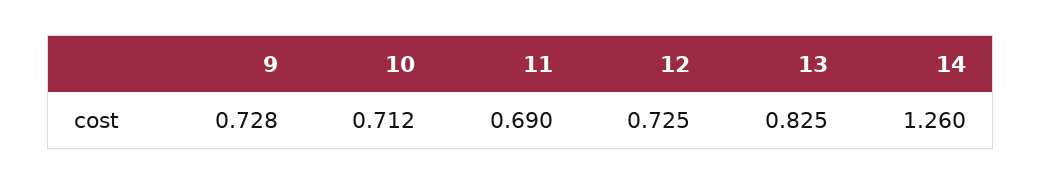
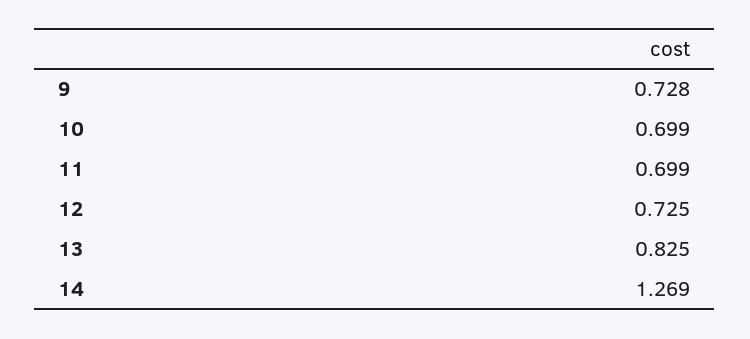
10: 0.712 -> 0.699
11: 0.69 -> 0.699
14: 1.26 -> 1.269

